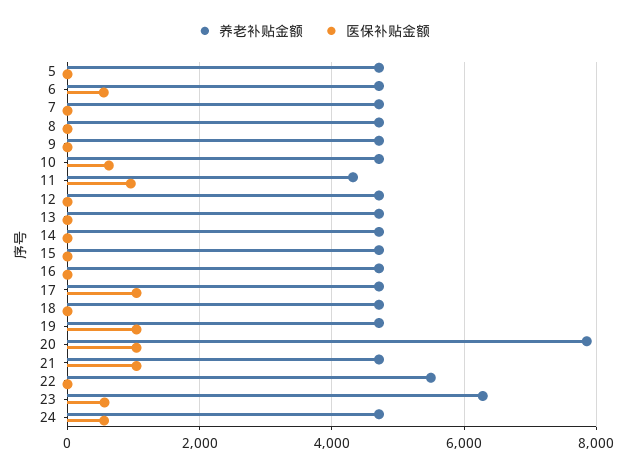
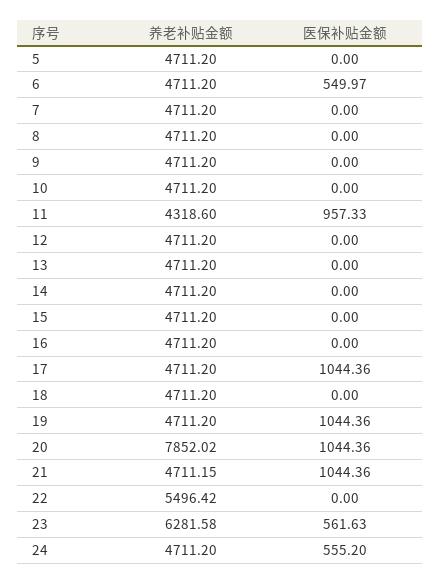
医保补贴金额, 10: 600 -> 0

